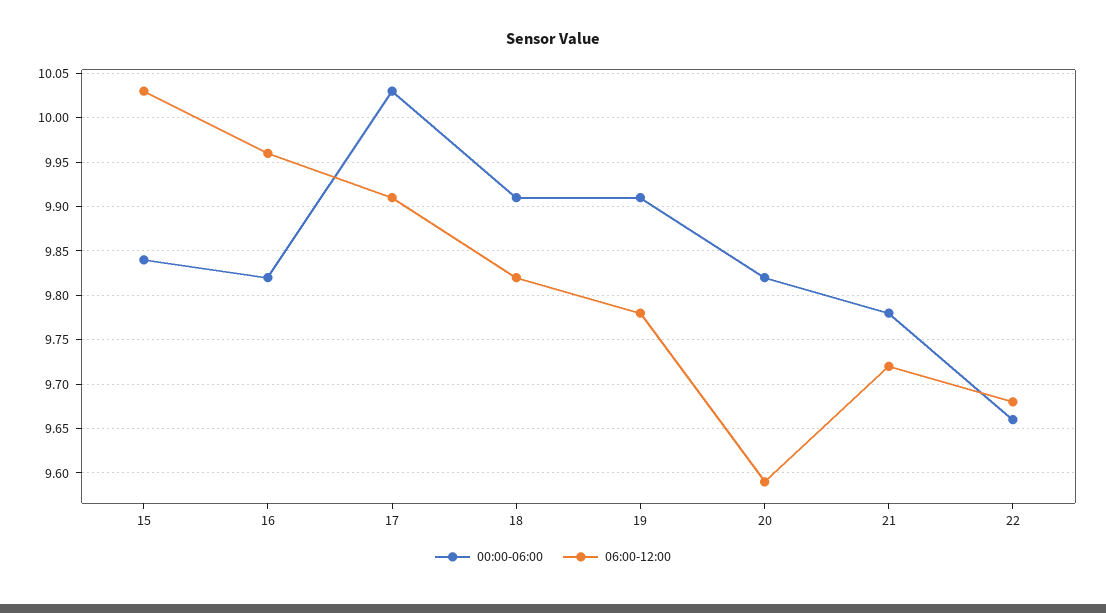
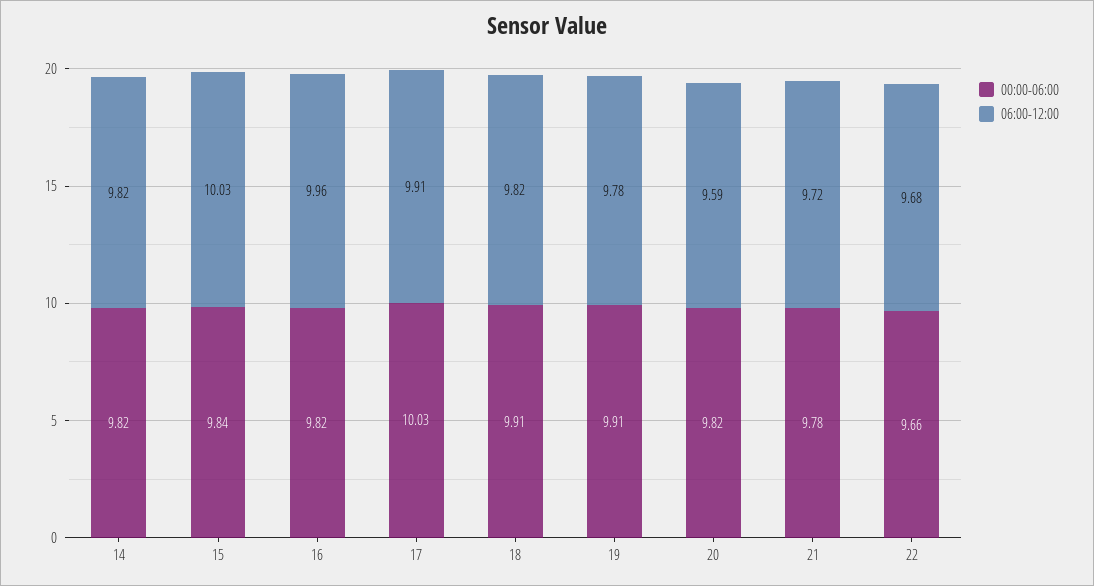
00:00-06:00, 14: none -> 9.82
06:00-12:00, 14: none -> 9.82

